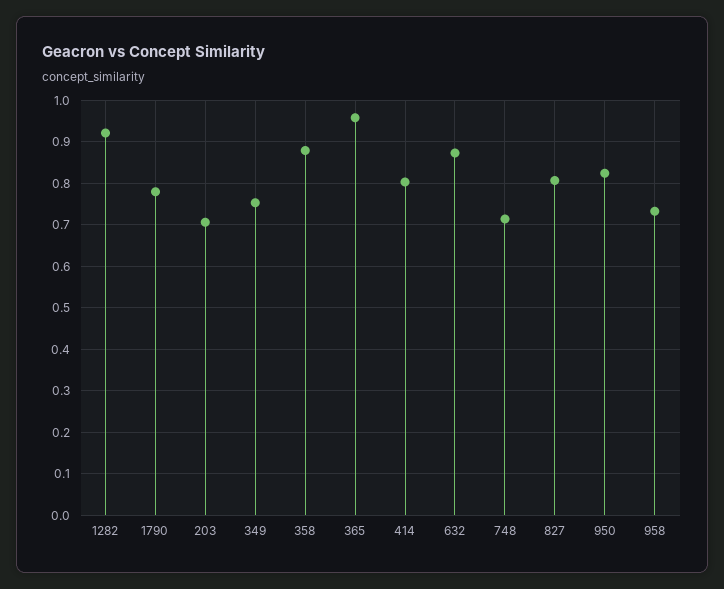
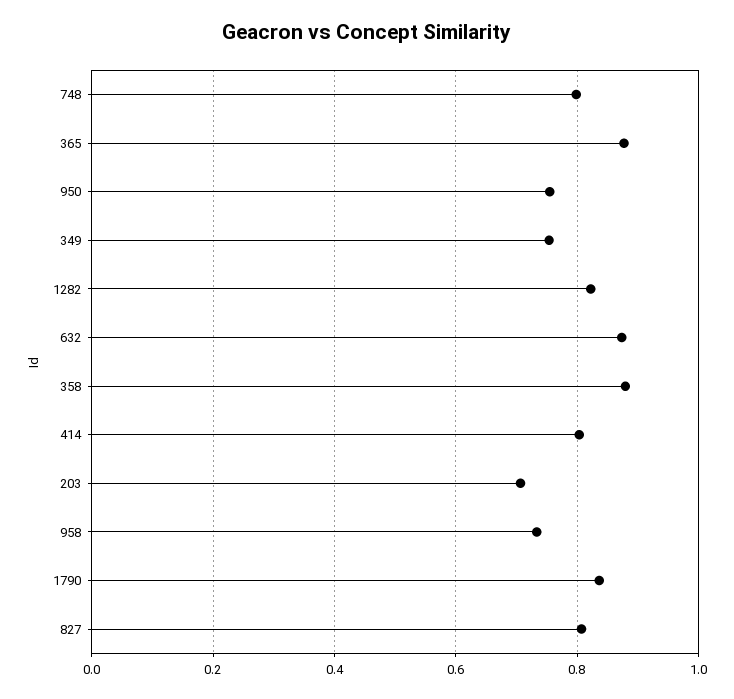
1282: 0.92 -> 0.82
1790: 0.78 -> 0.84
365: 0.96 -> 0.88
748: 0.72 -> 0.8
950: 0.82 -> 0.76

